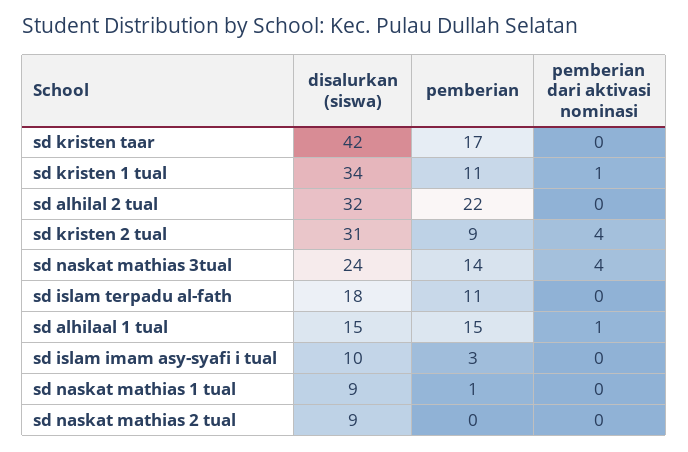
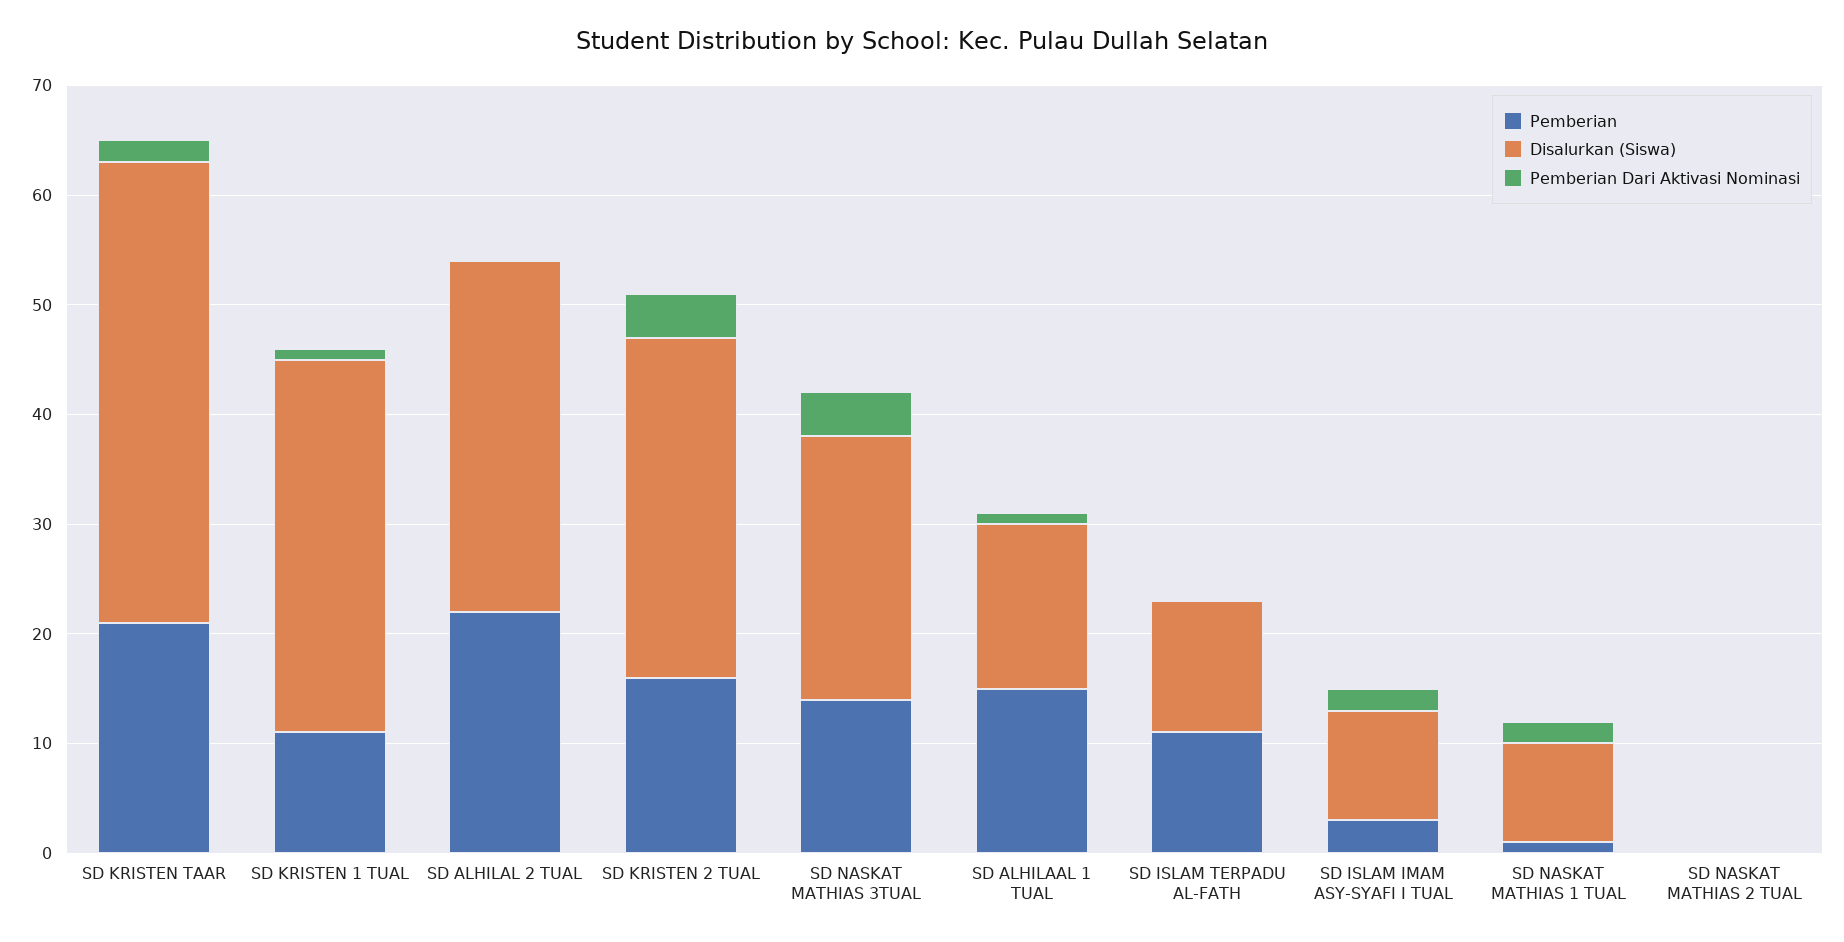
pemberian, sd kristen taar: 17 -> 21
pemberian dari aktivasi nominasi, sd kristen taar: 0 -> 2
pemberian, sd kristen 2 tual: 9 -> 16
disalurkan (siswa), sd islam terpadu al-fath: 18 -> 12
pemberian dari aktivasi nominasi, sd islam imam asy-syafi i tual: 0 -> 2
pemberian dari aktivasi nominasi, sd naskat mathias 1 tual: 0 -> 2
disalurkan (siswa), sd naskat mathias 2 tual: 9 -> 0

